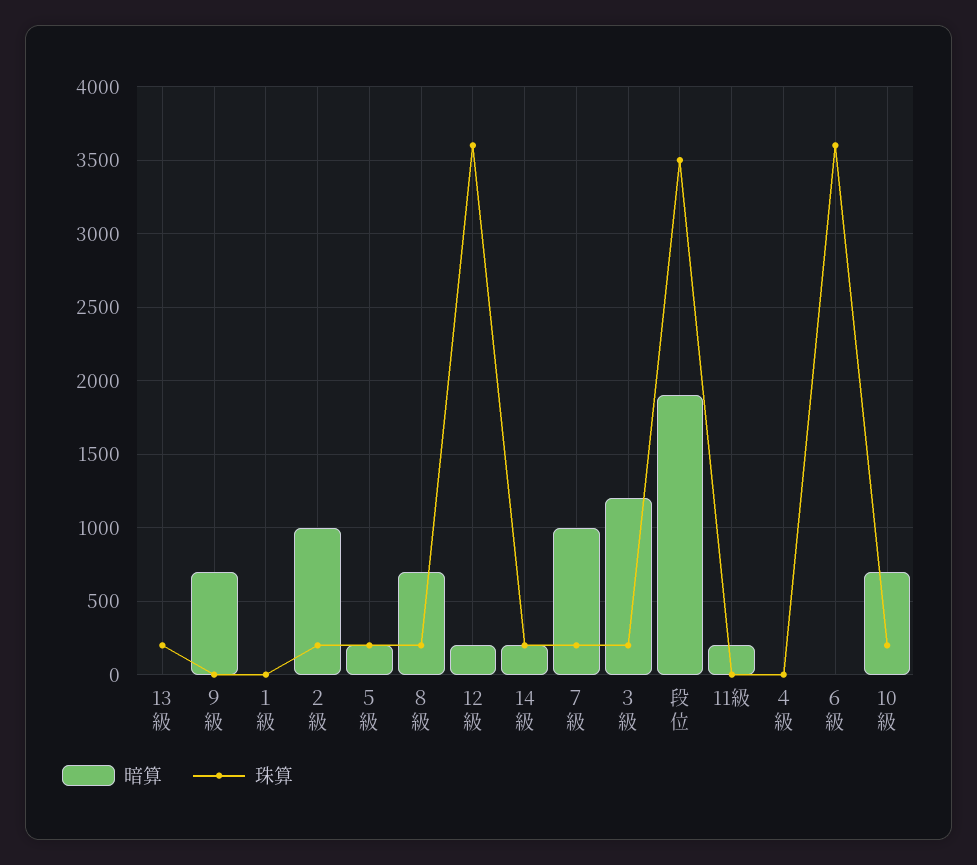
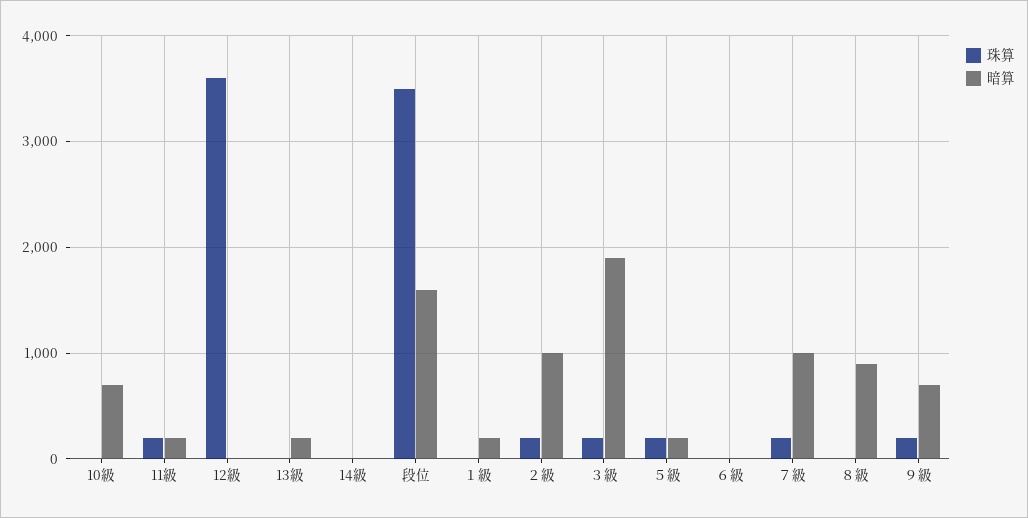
暗算, 13級: 0 -> 200
珠算, 13級: 200 -> 0
珠算, ９級: 0 -> 200
暗算, １級: 0 -> 200
暗算, ８級: 700 -> 900
珠算, ８級: 200 -> 0
暗算, 12級: 200 -> 0
暗算, 14級: 200 -> 0
珠算, 14級: 200 -> 0
暗算, ３級: 1200 -> 1900
暗算, 段位: 1900 -> 1600
珠算, 11級: 0 -> 200
暗算, ４級: 0 -> none
珠算, ４級: 0 -> none
珠算, ６級: 3600 -> 0
珠算, 10級: 200 -> 0

